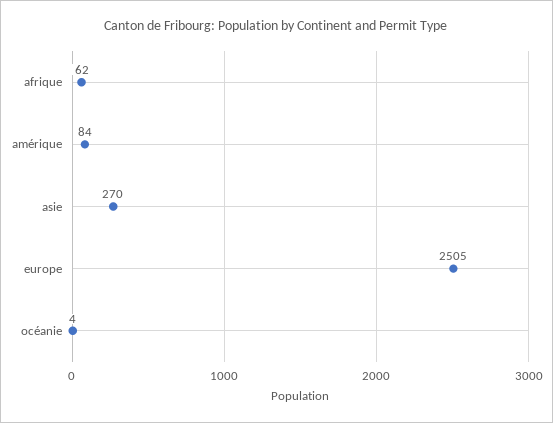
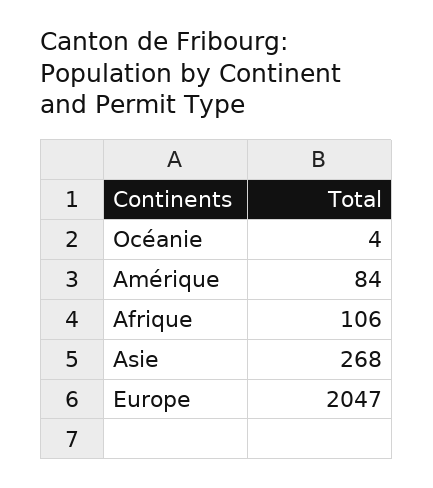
afrique: 62 -> 106
asie: 270 -> 268
europe: 2505 -> 2047

